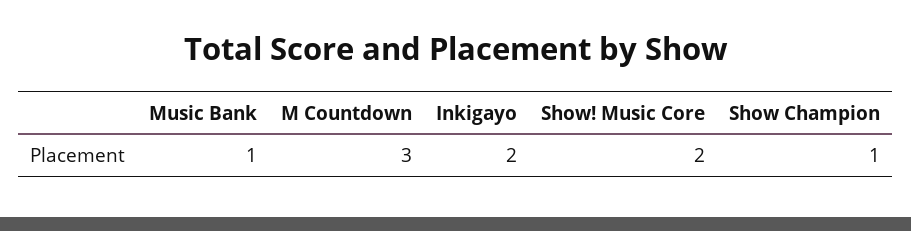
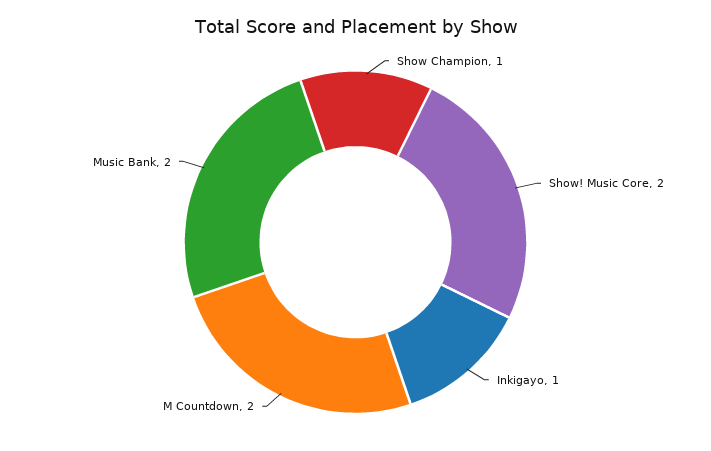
Music Bank: 1 -> 2
M Countdown: 3 -> 2
Inkigayo: 2 -> 1

